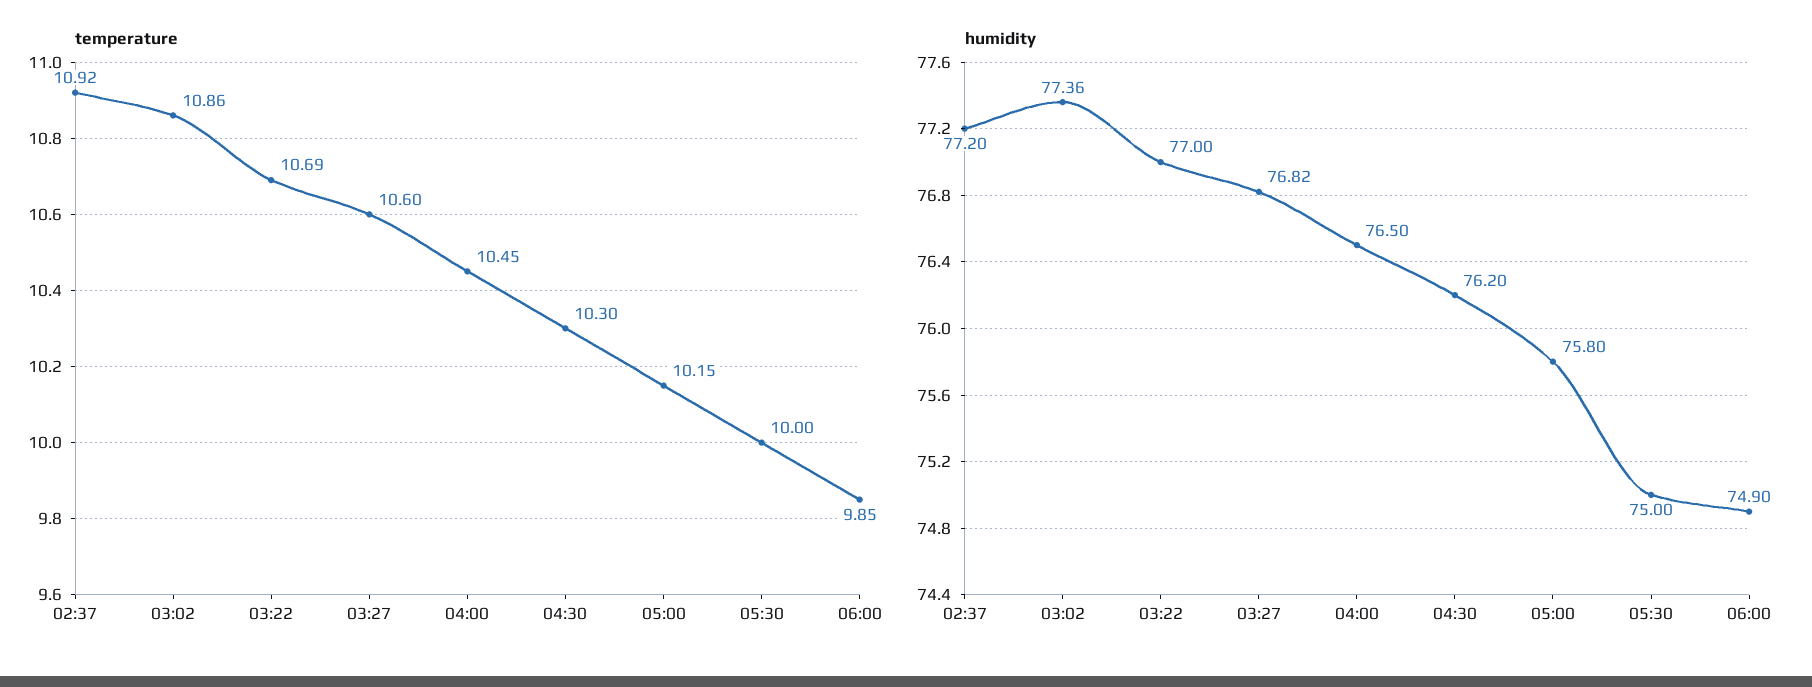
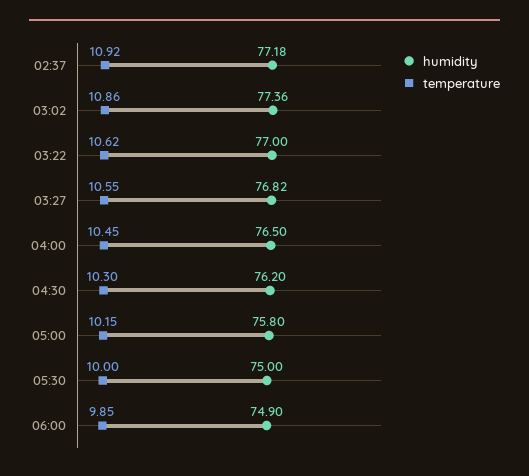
temperature, 03:22: 10.69 -> 10.62
temperature, 03:27: 10.6 -> 10.55
humidity, 02:37: 77.2 -> 77.18

